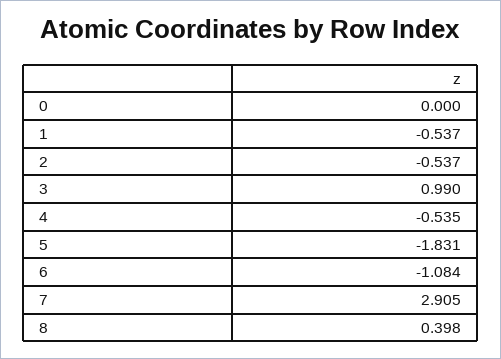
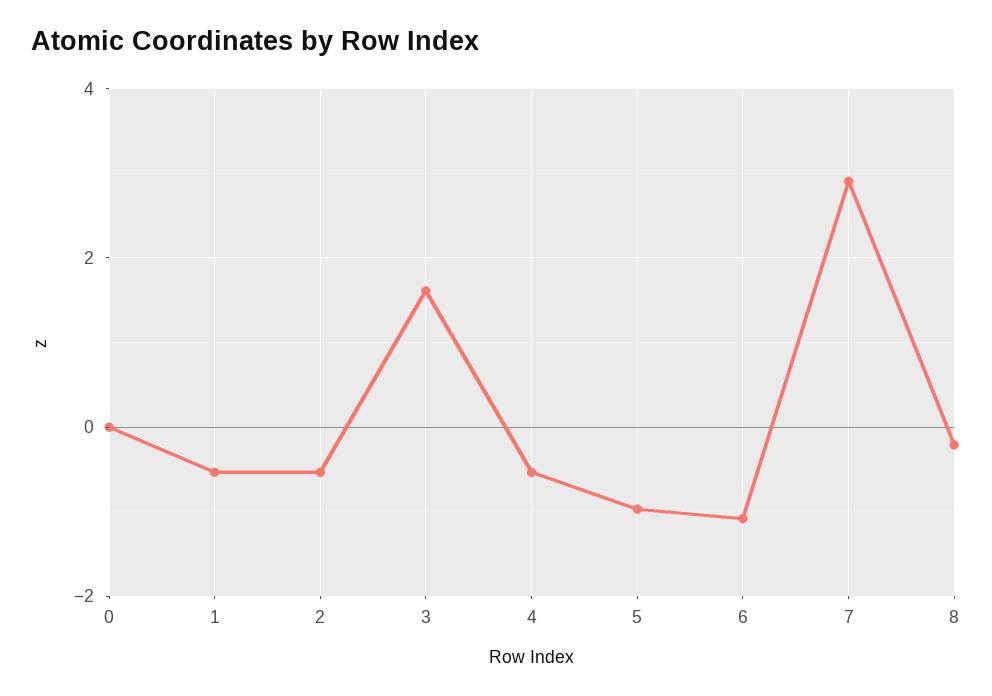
3: 0.99 -> 1.6
5: -1.831 -> -1
8: 0.398 -> -0.2

